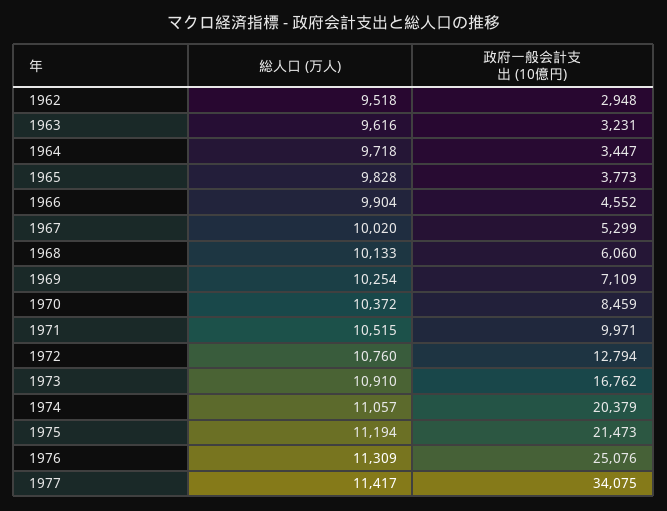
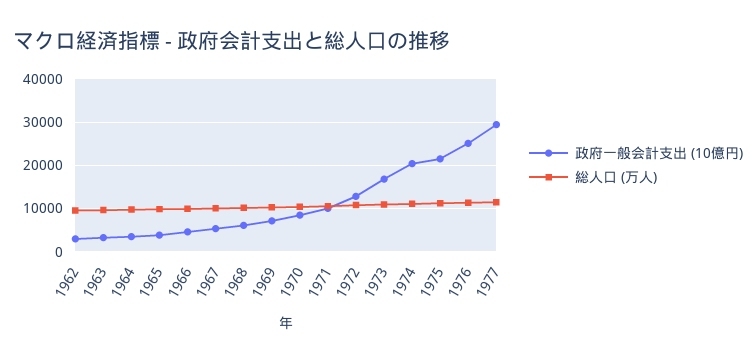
政府一般会計支出 (10億円), 1977: 34075 -> 30000

